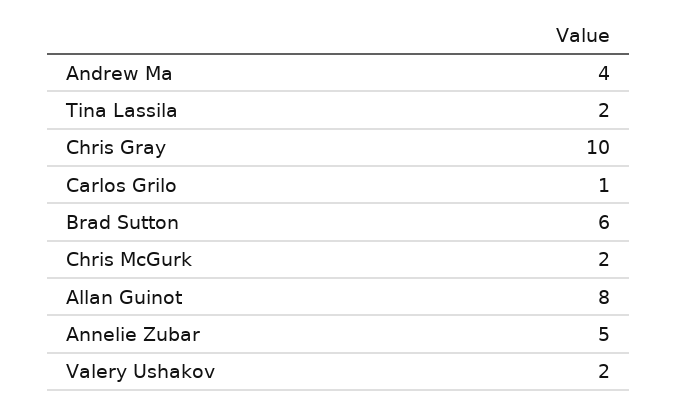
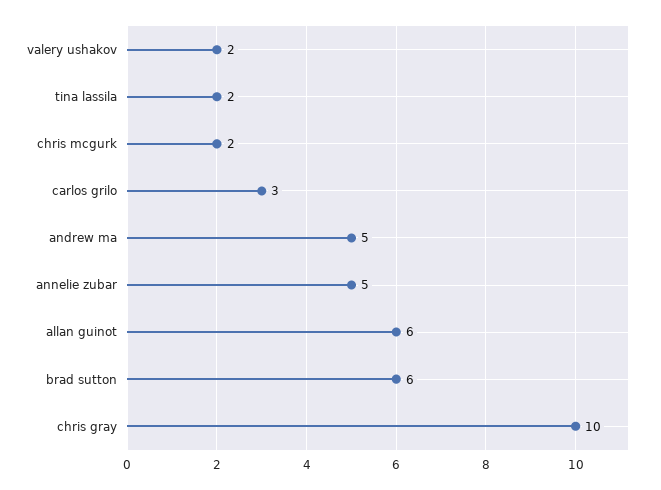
Andrew Ma: 4 -> 5
Carlos Grilo: 1 -> 3
Allan Guinot: 8 -> 6

